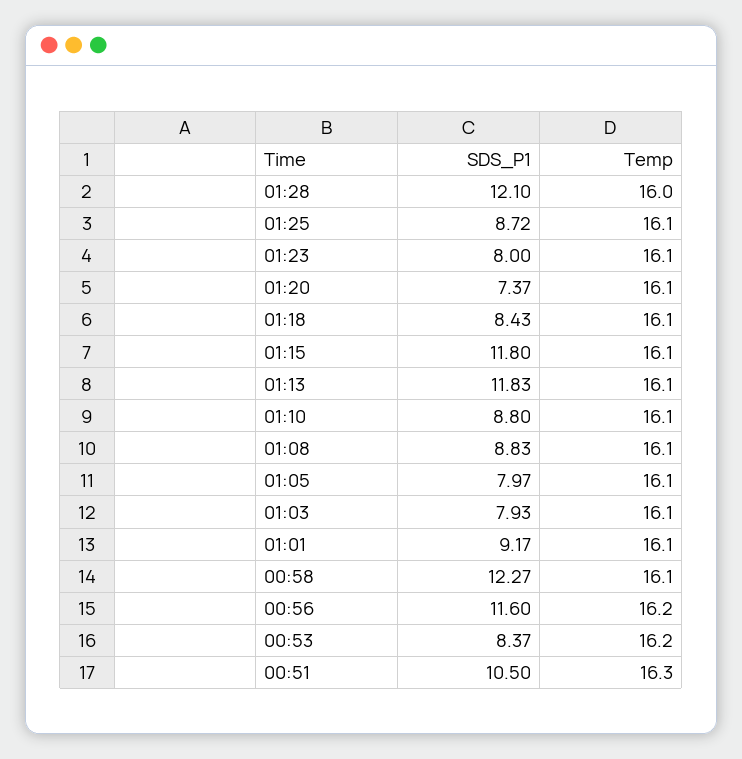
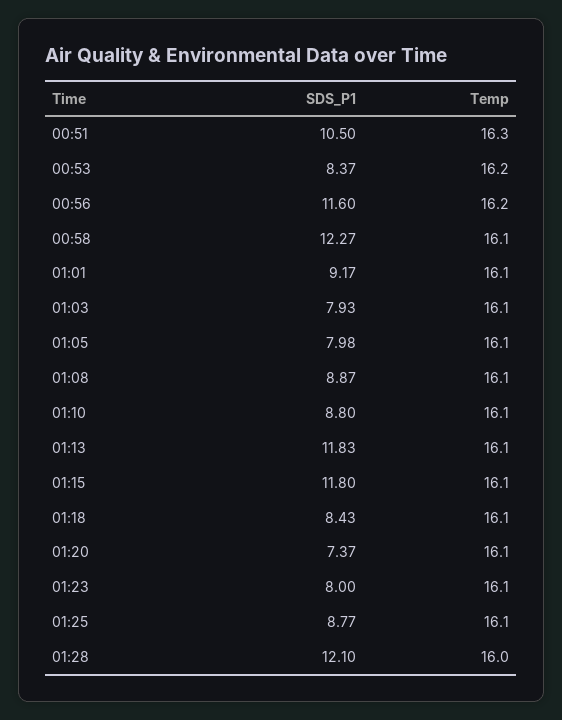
SDS_P1, 01:25: 8.72 -> 8.77
SDS_P1, 01:08: 8.83 -> 8.87
SDS_P1, 01:05: 7.97 -> 7.98

